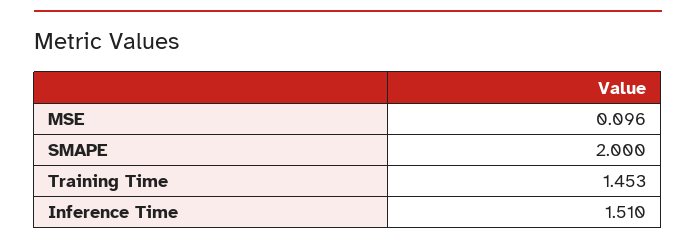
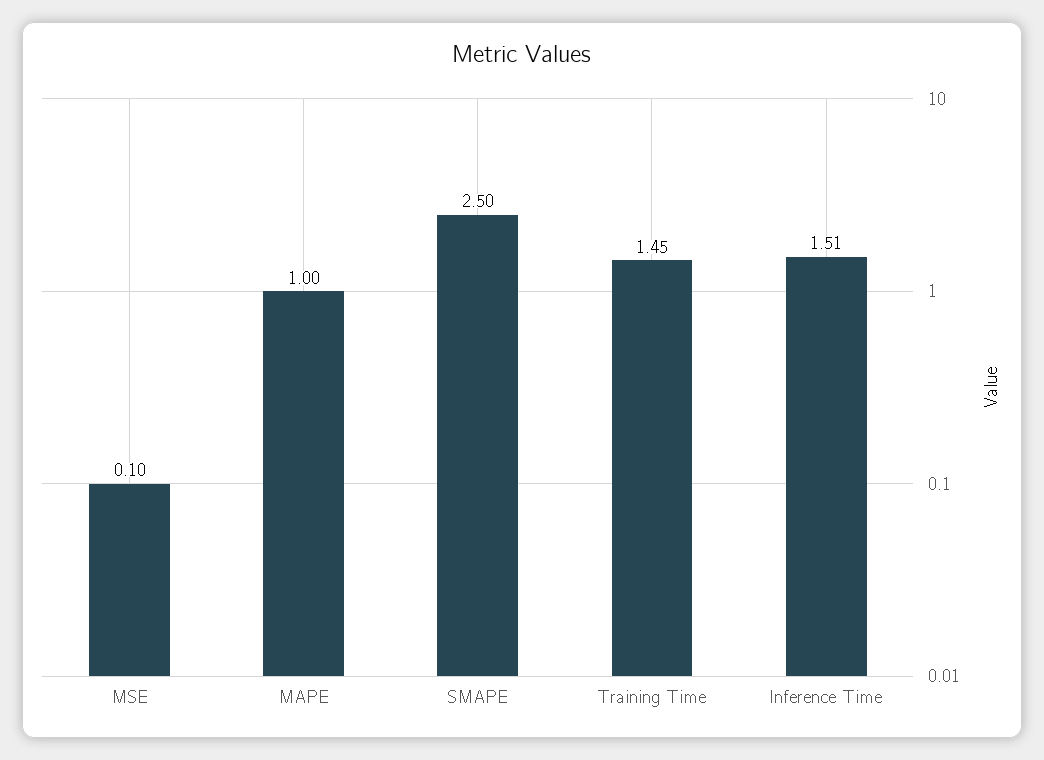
SMAPE: 2 -> 2.5
MAPE: none -> 1

